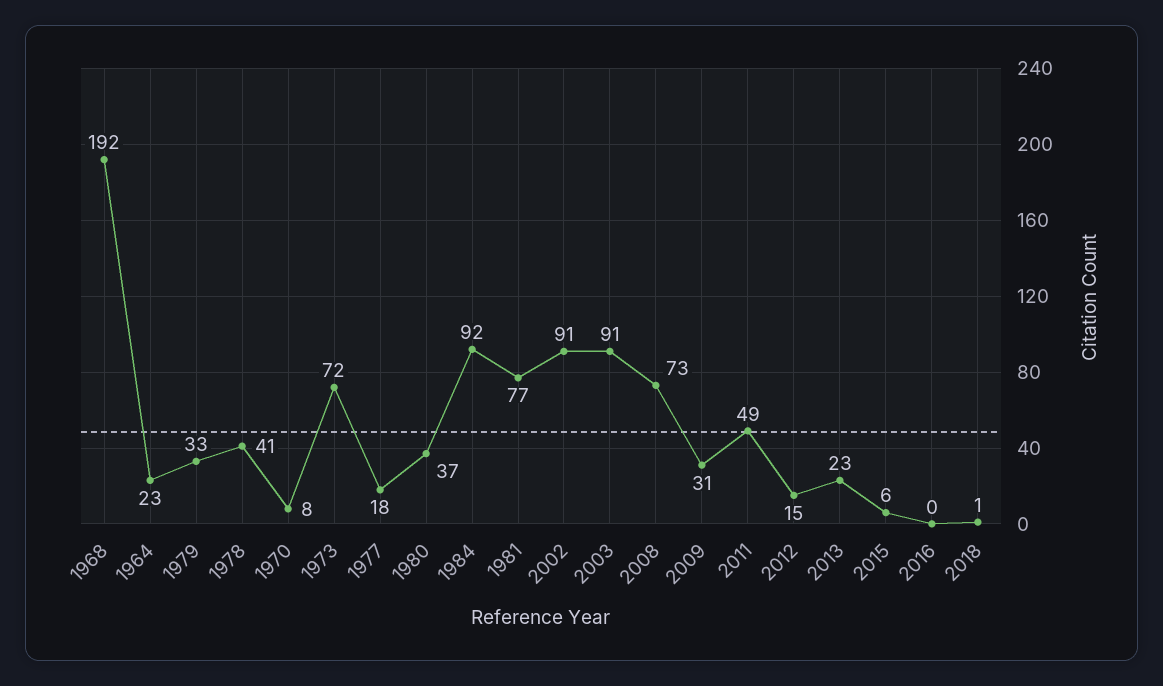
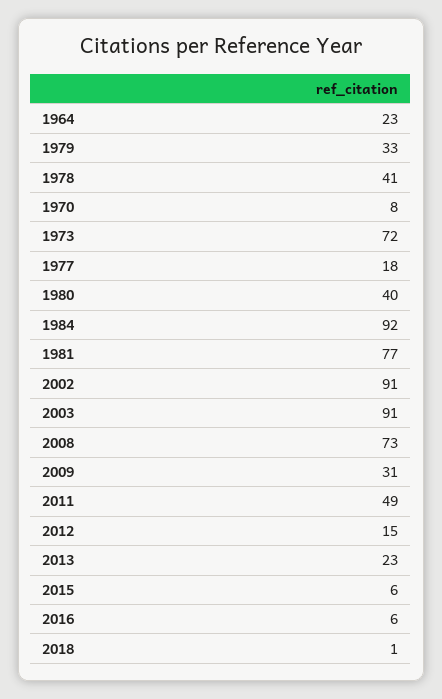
1968: 192 -> none
1980: 37 -> 40
2016: 0 -> 6

